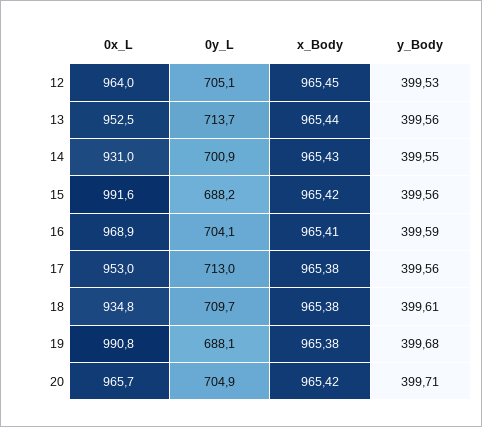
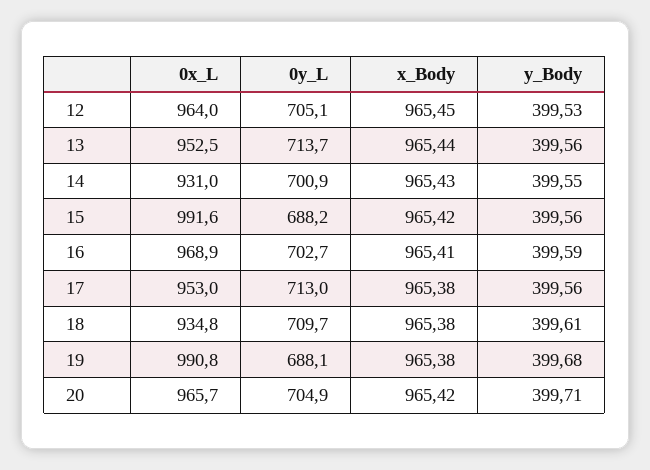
0y_L, 16: 704.1 -> 702.7

